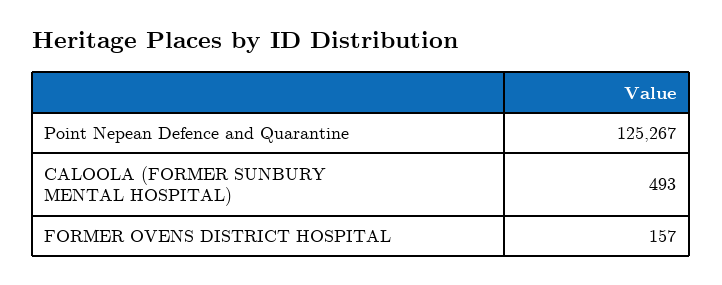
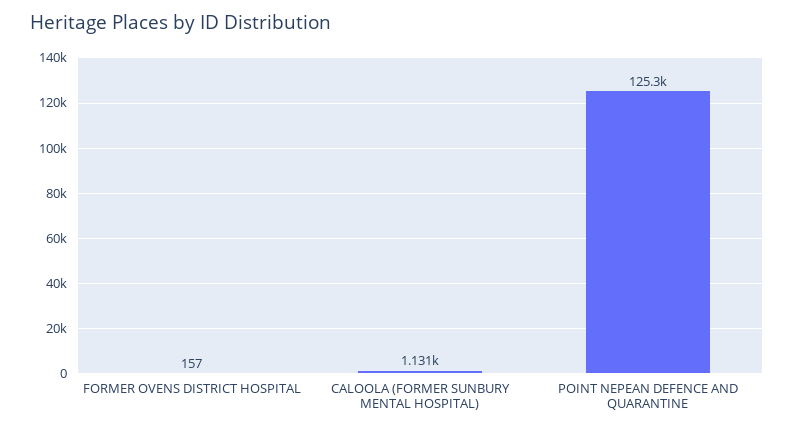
CALOOLA (FORMER SUNBURY MENTAL HOSPITAL): 493 -> 1131

